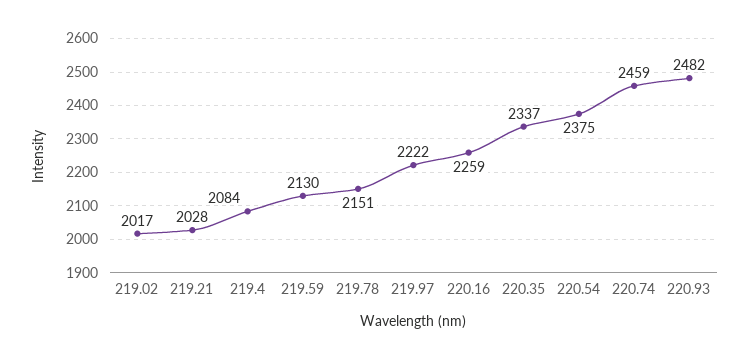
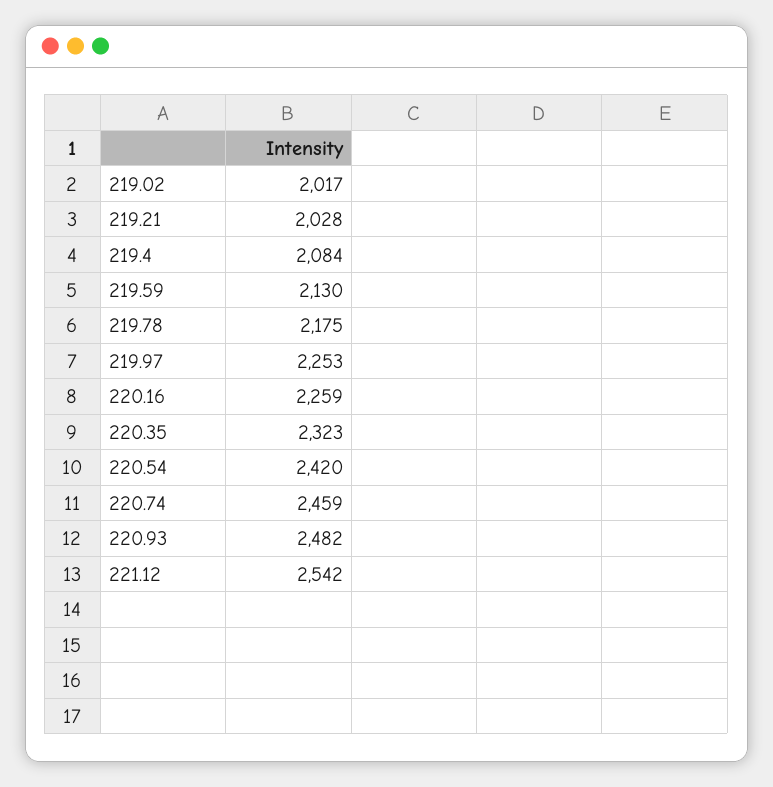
219.78: 2151 -> 2175
219.97: 2222 -> 2253
220.35: 2337 -> 2323
220.54: 2375 -> 2420
221.12: none -> 2542

